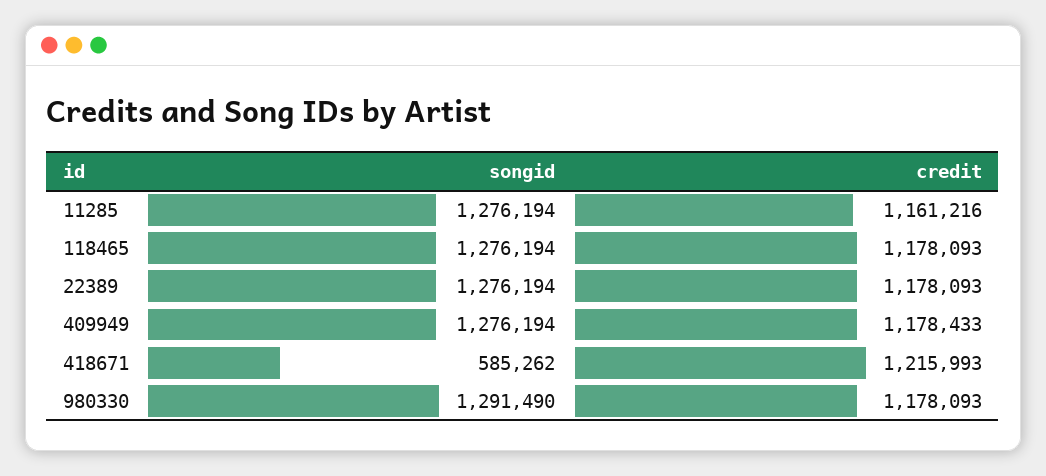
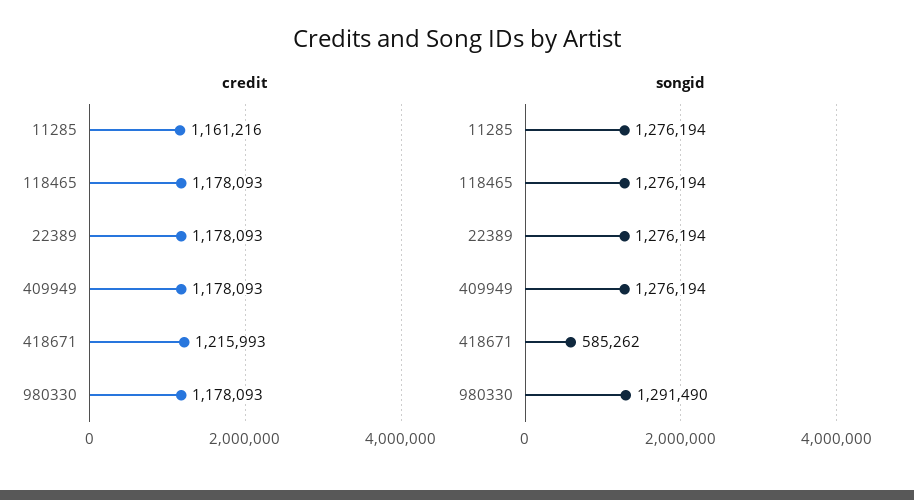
credit, 409949: 1178433 -> 1178093

